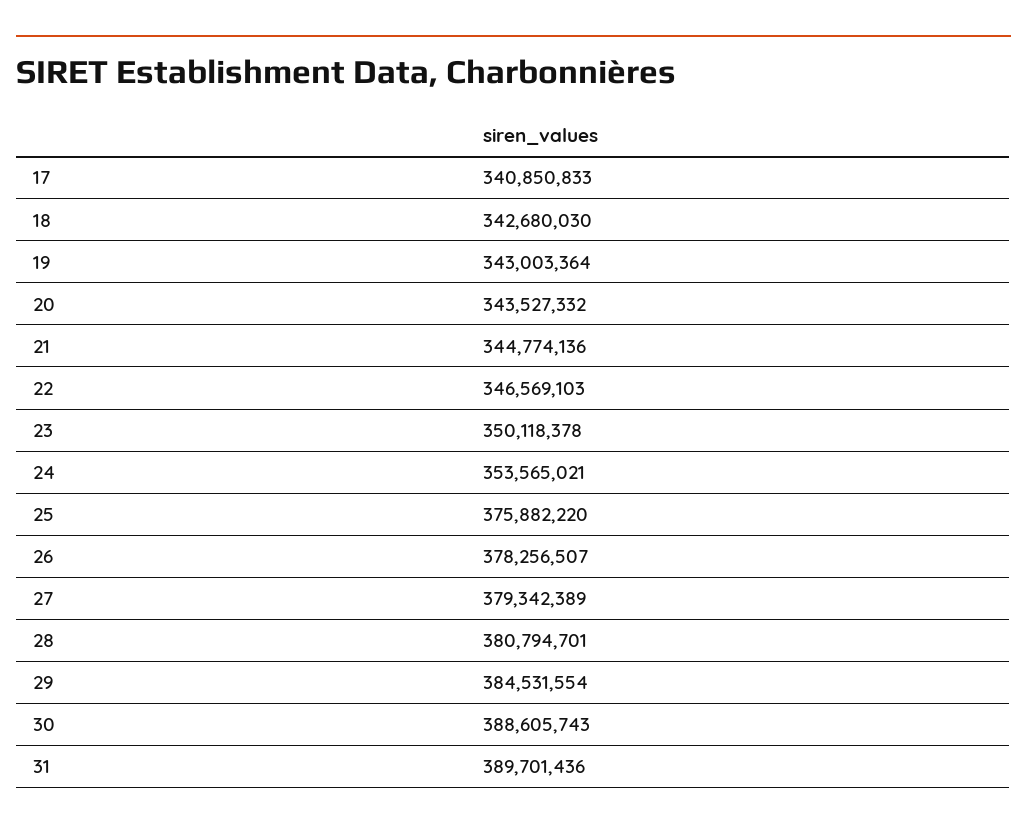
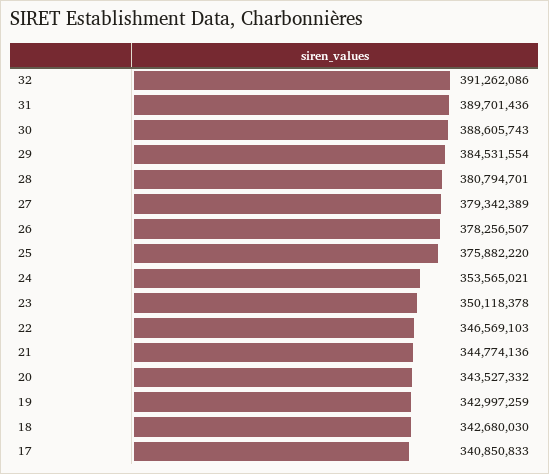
19: 343003364 -> 342997259
32: none -> 391262086

